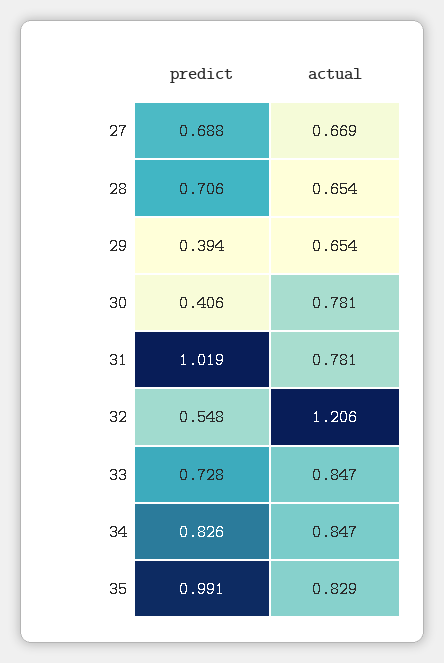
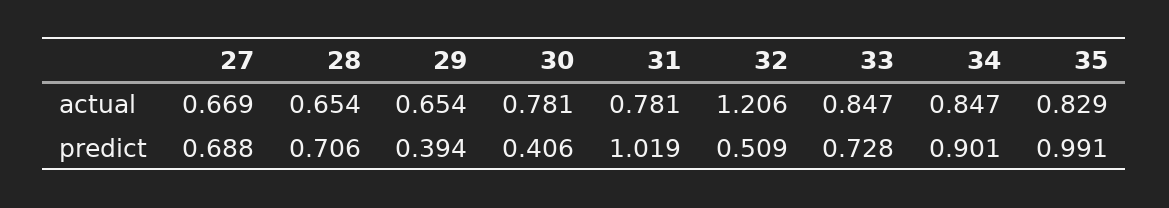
predict, 32: 0.548 -> 0.509
predict, 34: 0.826 -> 0.901

